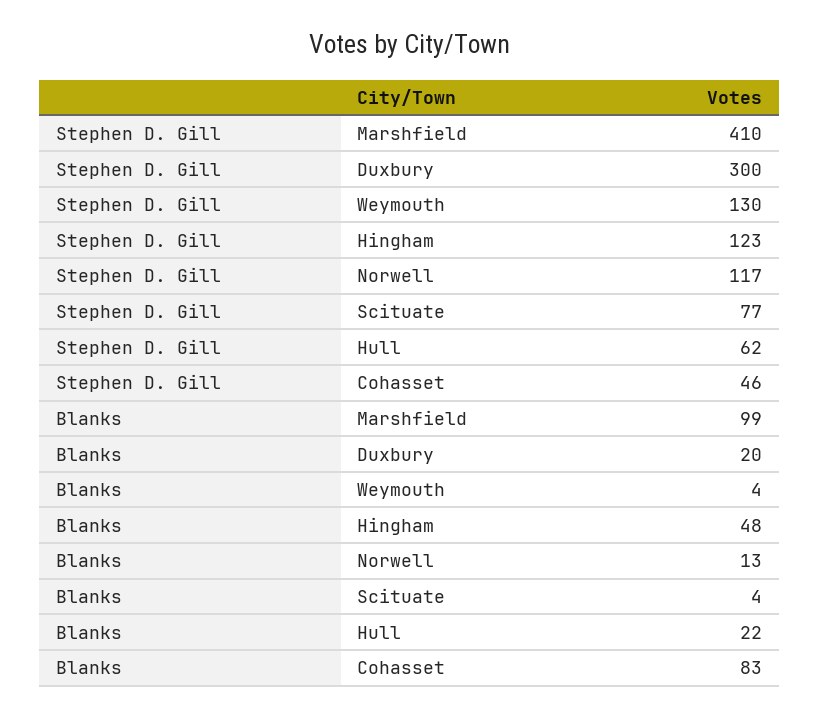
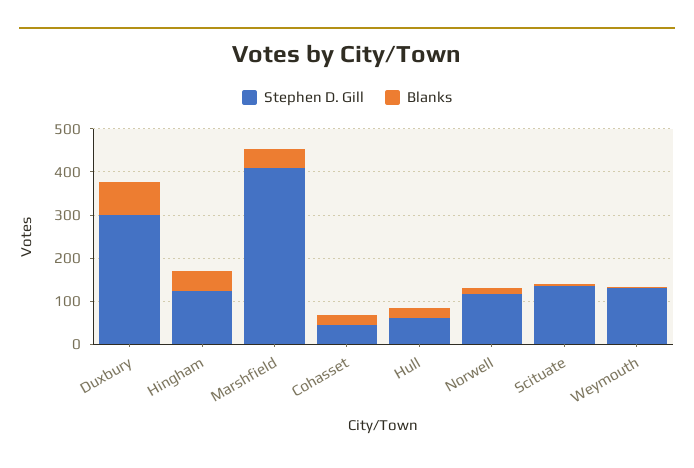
Stephen D. Gill, Scituate: 77 -> 140
Blanks, Marshfield: 99 -> 40
Blanks, Duxbury: 20 -> 80
Blanks, Cohasset: 83 -> 20

